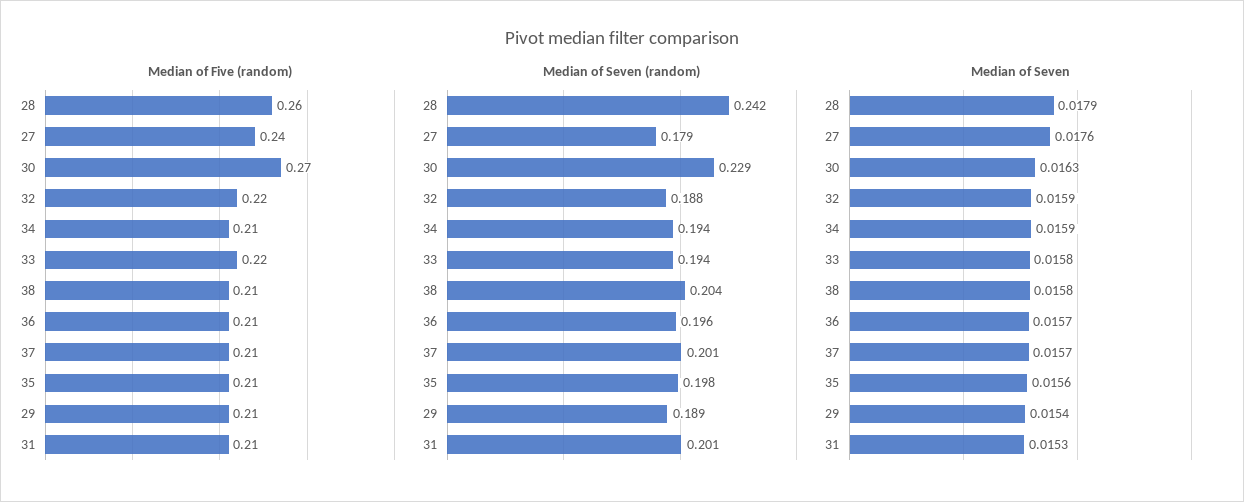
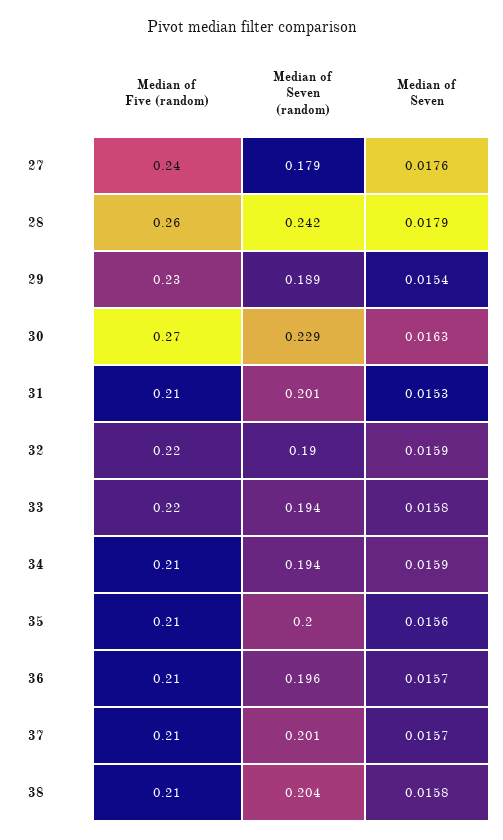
Median of Five (random), 29: 0.21 -> 0.23
Median of Seven (random), 32: 0.188 -> 0.19
Median of Seven (random), 35: 0.198 -> 0.2

